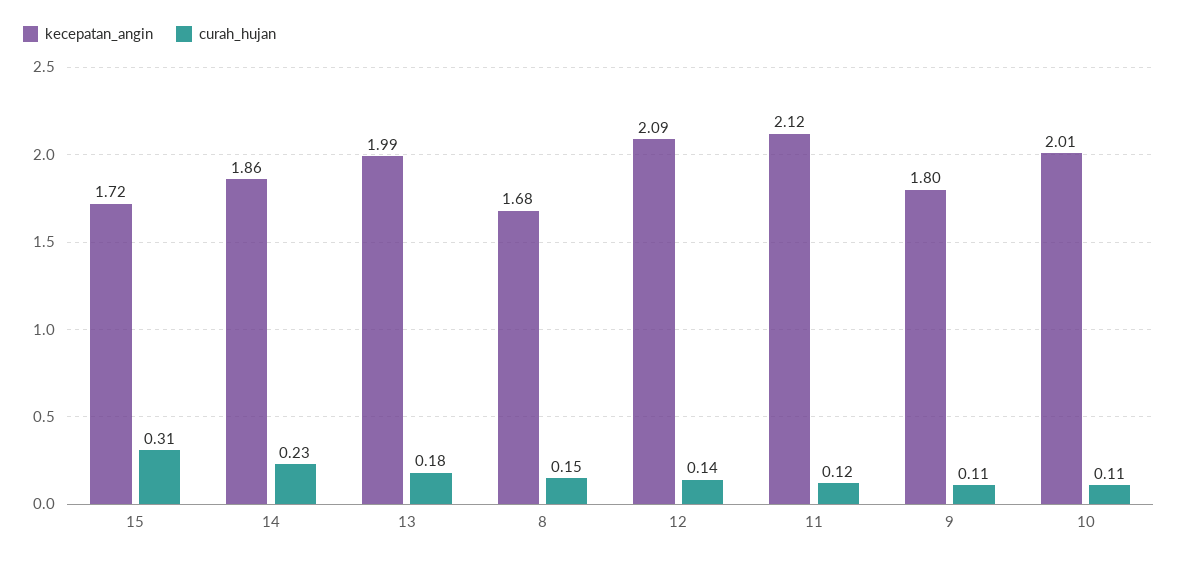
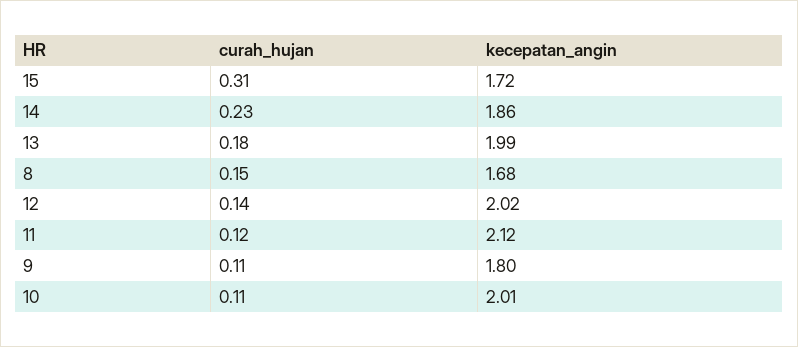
kecepatan_angin, 12: 2.09 -> 2.02

